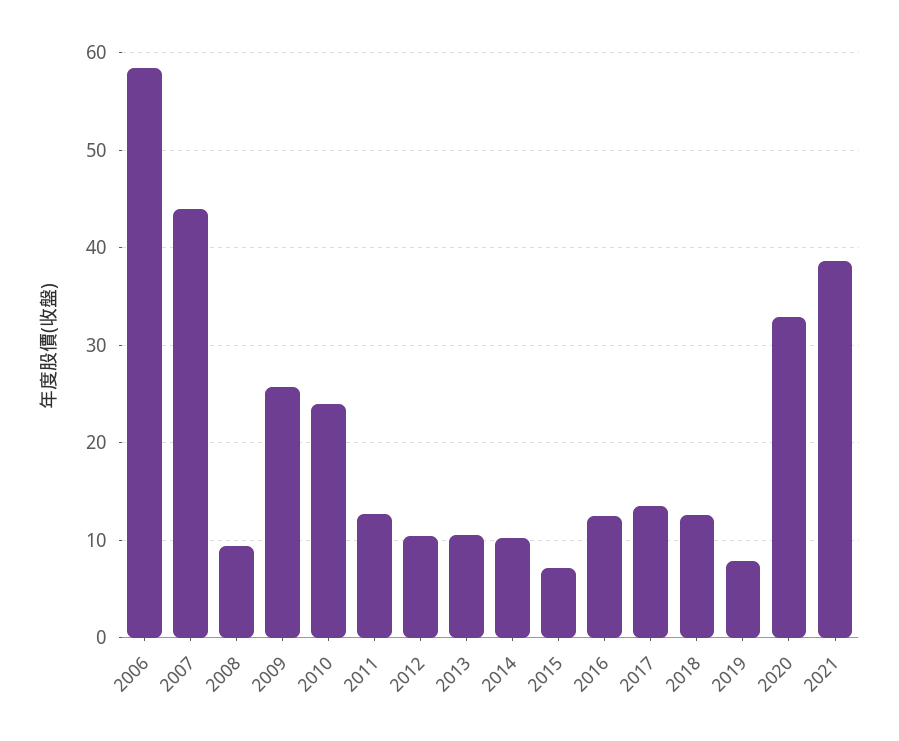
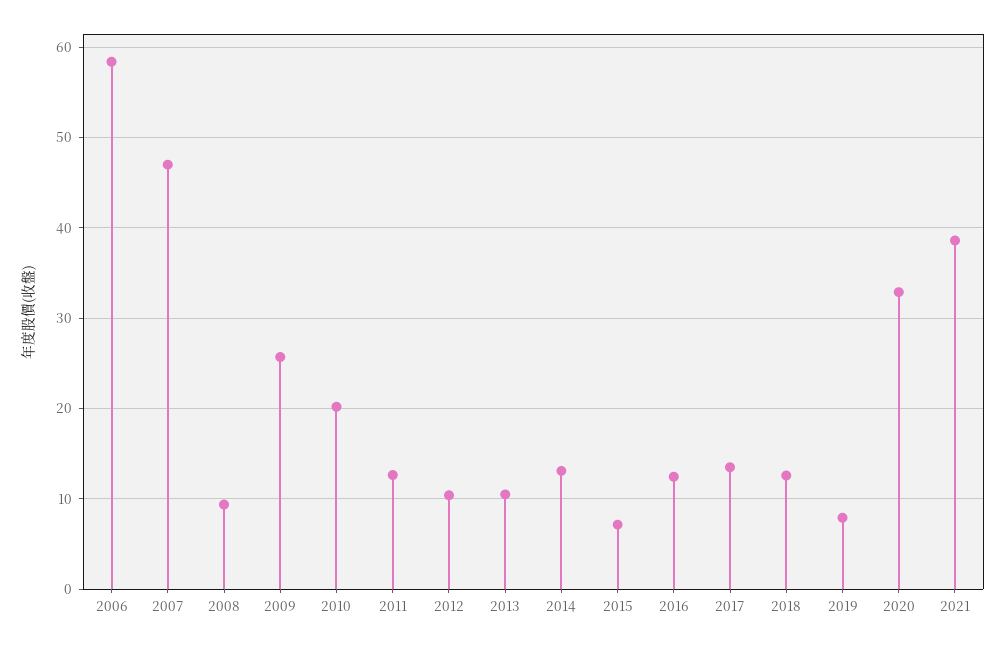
2007: 44 -> 47
2010: 24 -> 20
2014: 10 -> 13

